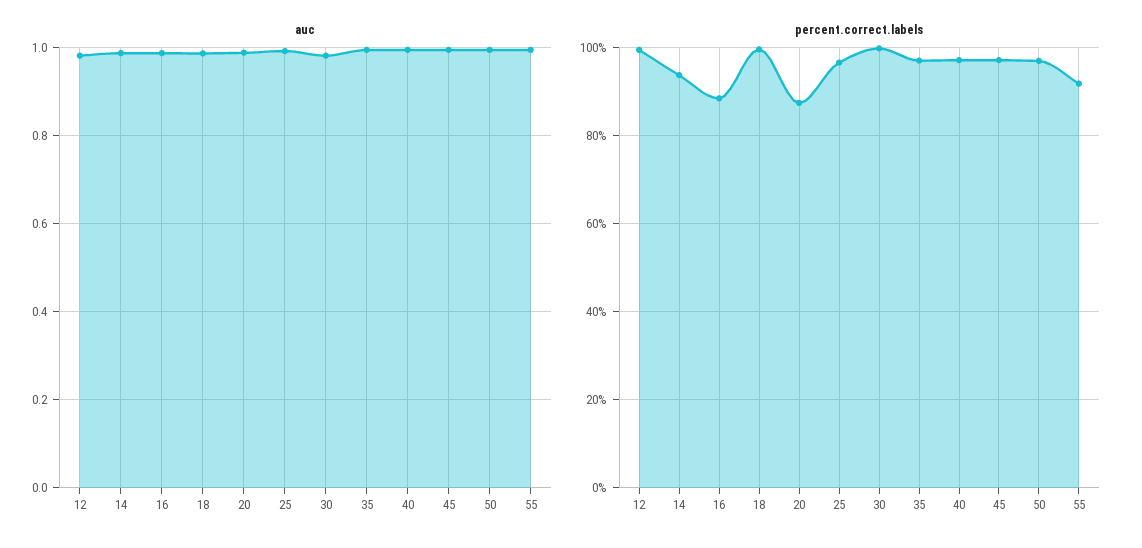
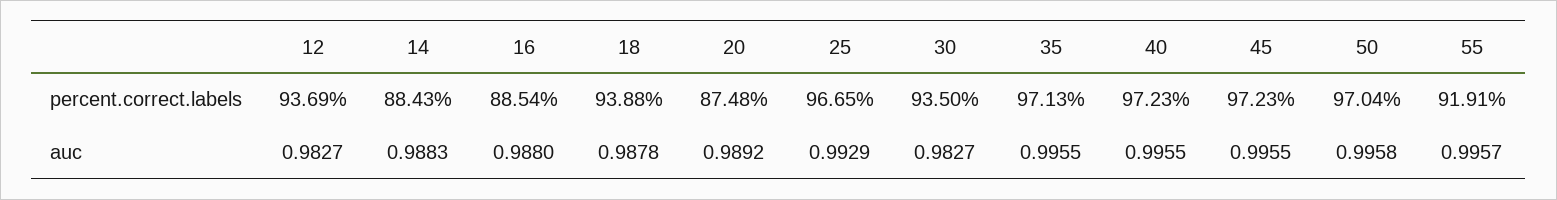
percent.correct.labels, 12: 100 -> 93.69
percent.correct.labels, 14: 94 -> 88.43
percent.correct.labels, 18: 100 -> 93.88
percent.correct.labels, 30: 100 -> 93.5

